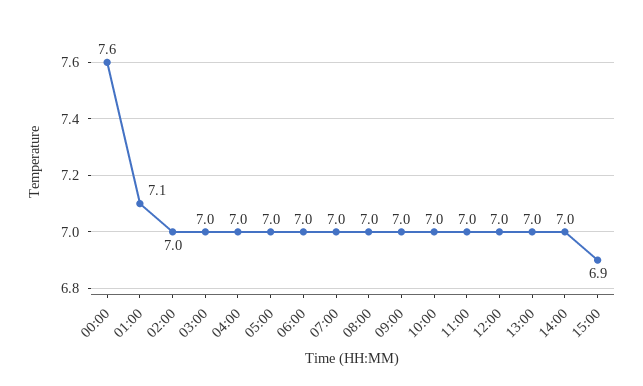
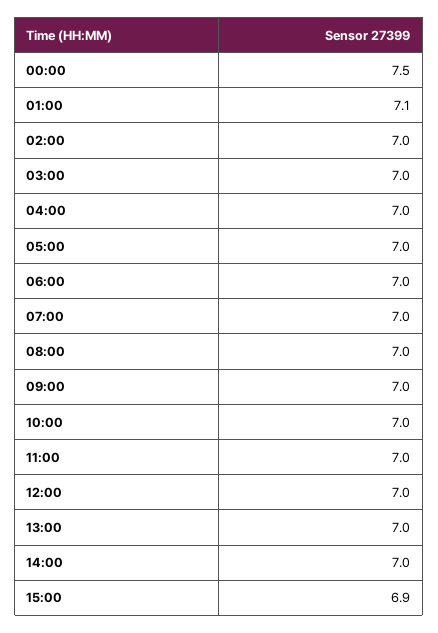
00:00: 7.6 -> 7.5

